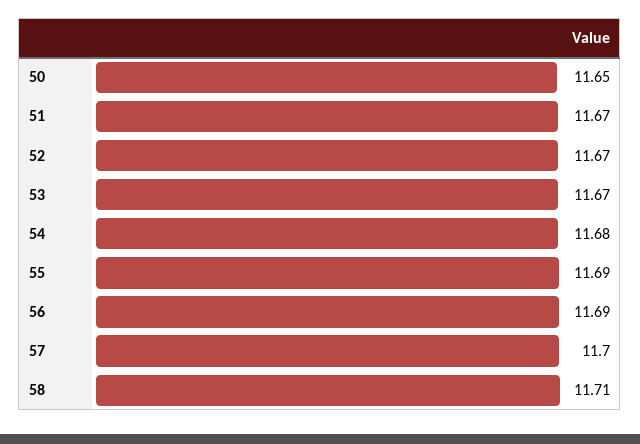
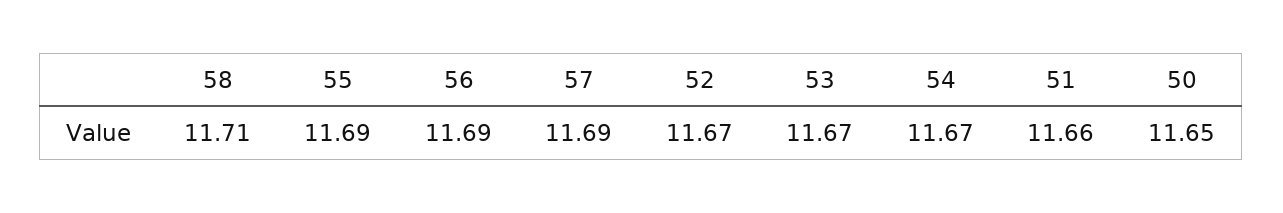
51: 11.67 -> 11.66
54: 11.68 -> 11.67
57: 11.7 -> 11.69

